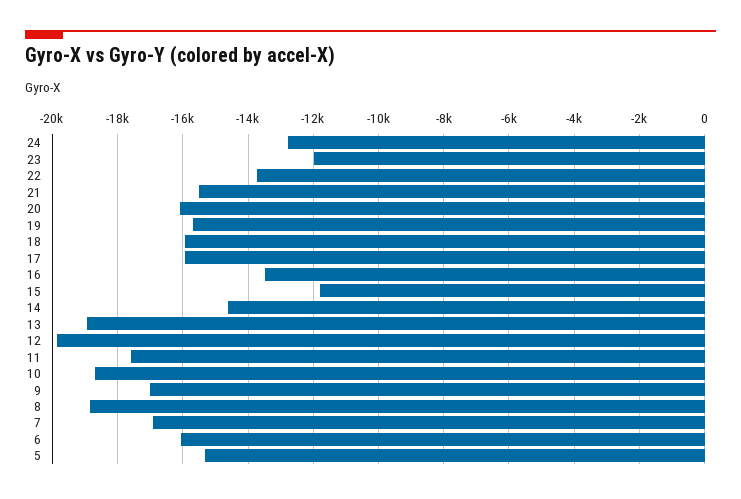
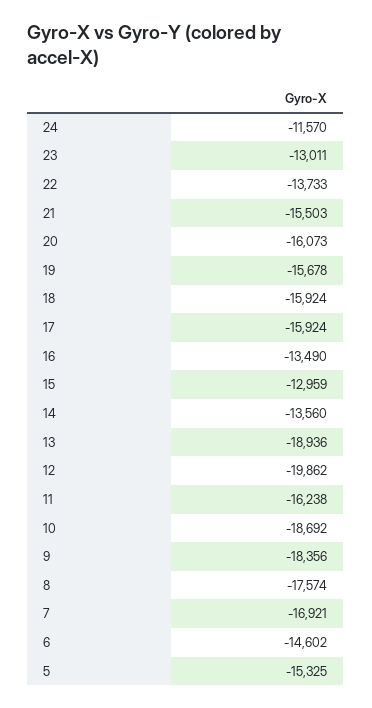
24: -12800 -> -11570
23: -12000 -> -13011
15: -11800 -> -12959
14: -14600 -> -13560
11: -17600 -> -16238
9: -17000 -> -18356
8: -18800 -> -17574
6: -16000 -> -14602

